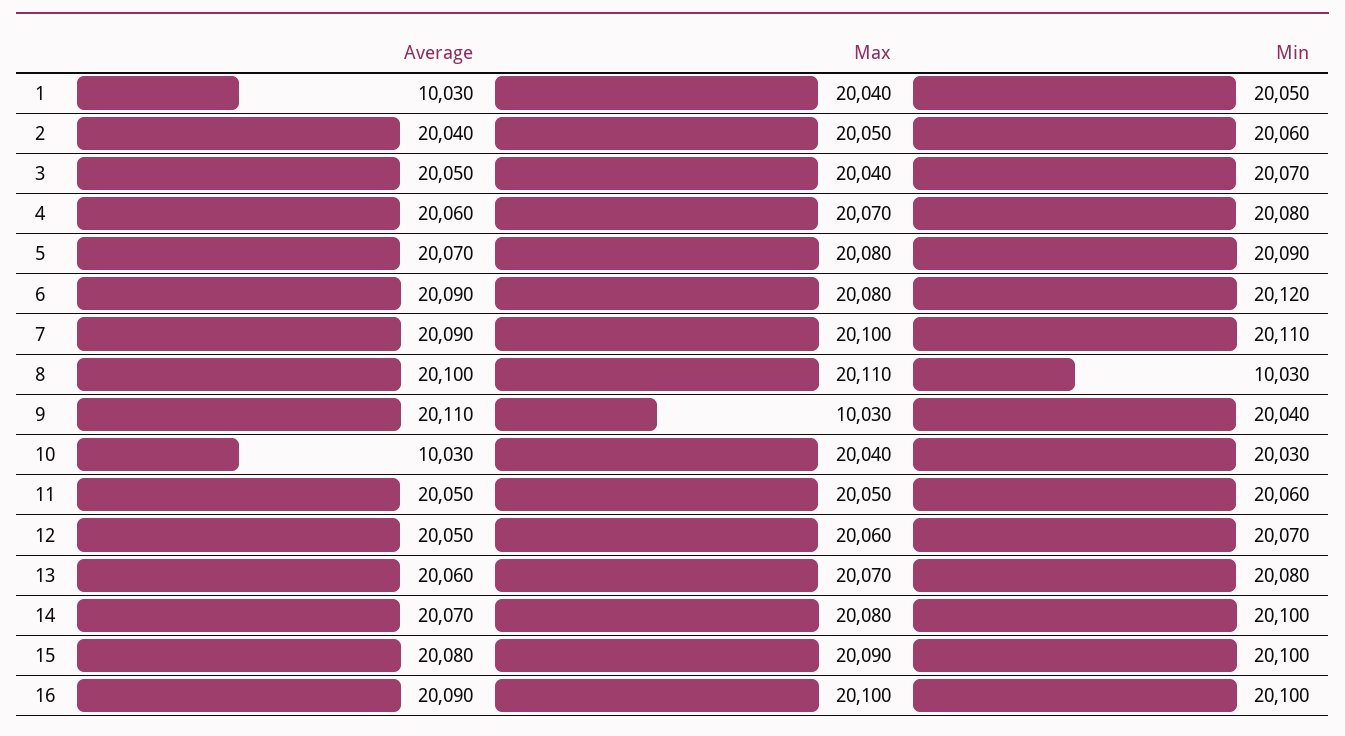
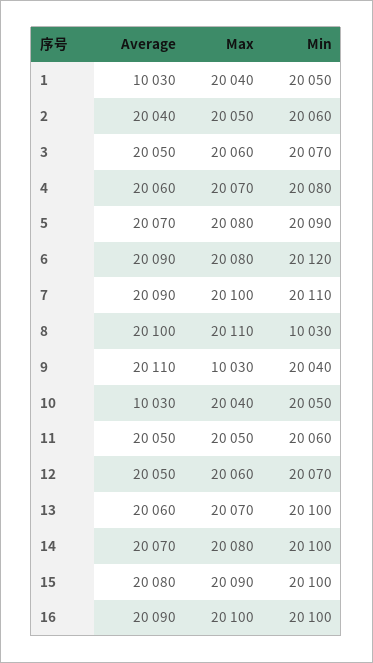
Max, 3: 20040 -> 20060
Min, 10: 20030 -> 20050
Min, 13: 20080 -> 20100

